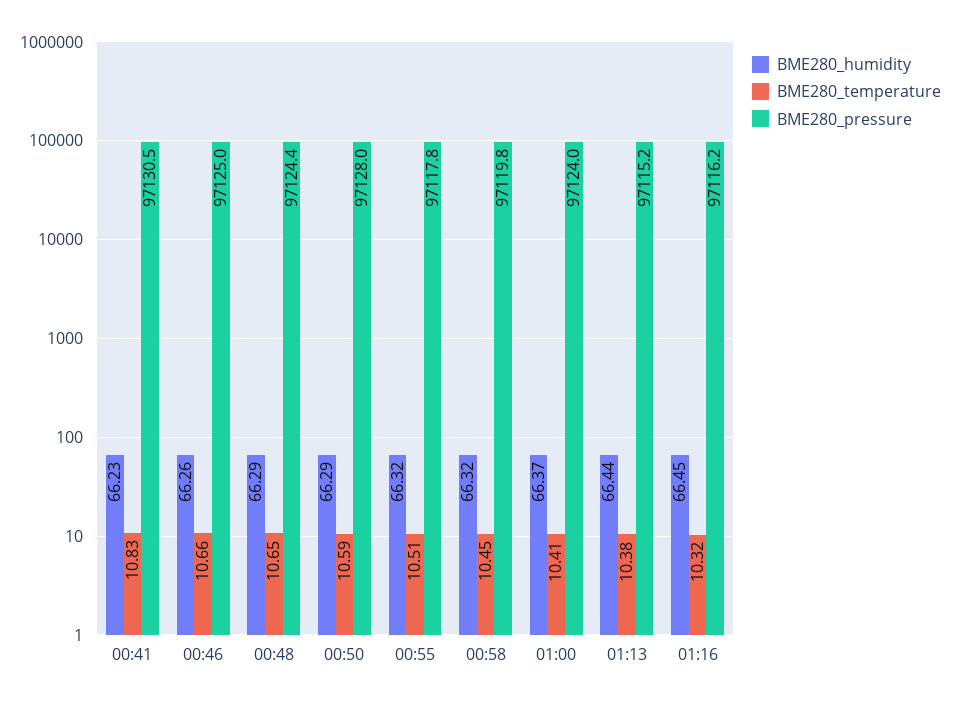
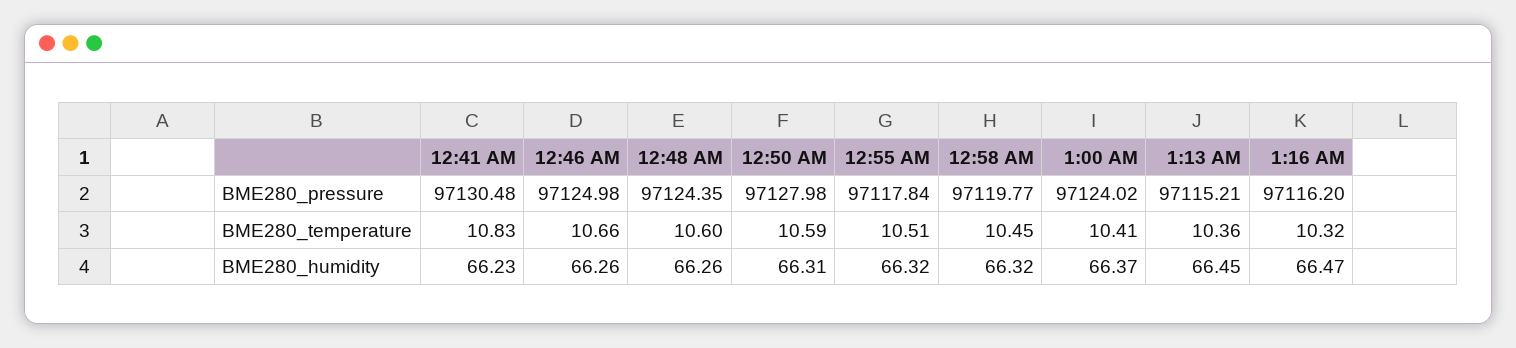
BME280_humidity, 00:48: 66.29 -> 66.26
BME280_temperature, 00:48: 10.65 -> 10.6
BME280_humidity, 00:50: 66.29 -> 66.31
BME280_humidity, 01:13: 66.44 -> 66.45
BME280_temperature, 01:13: 10.38 -> 10.36
BME280_humidity, 01:16: 66.45 -> 66.47

